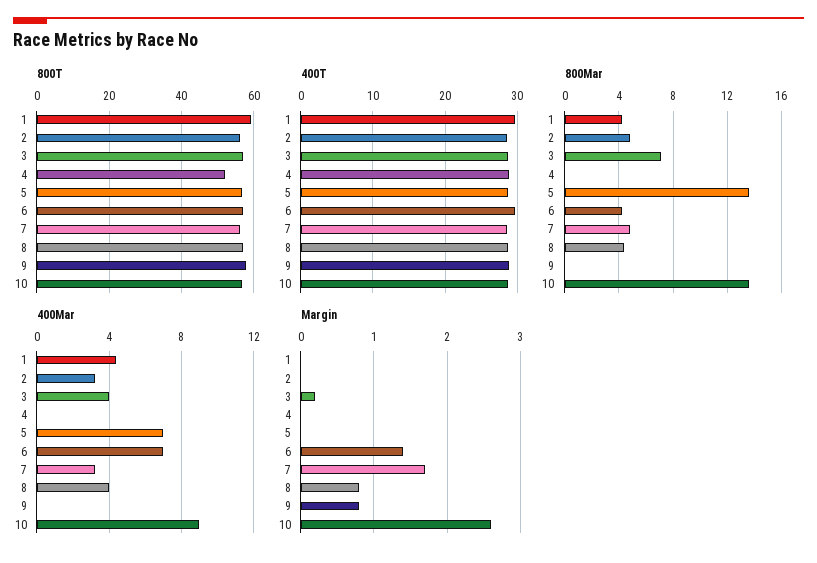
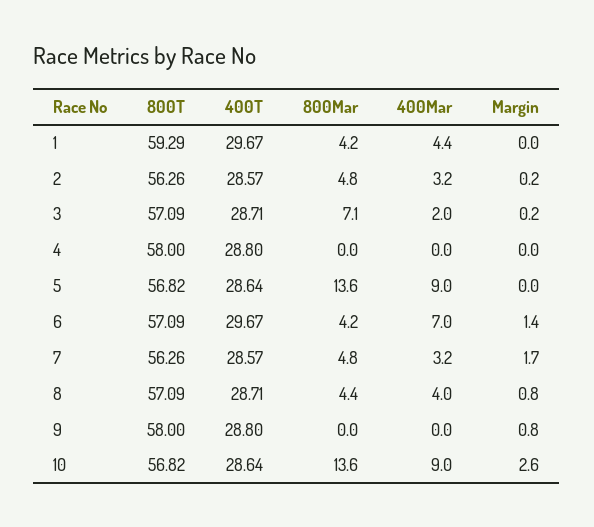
800T, 4: 52 -> 58
400Mar, 3: 4 -> 2
400Mar, 5: 7 -> 9
Margin, 2: 0 -> 0.2

